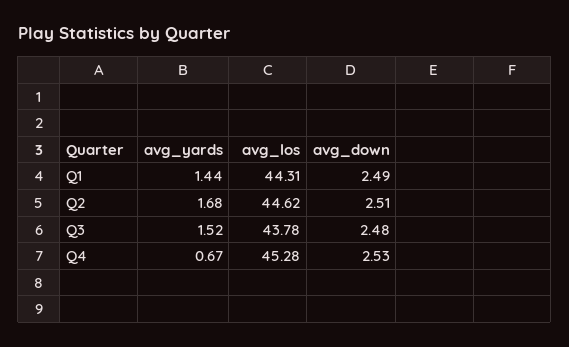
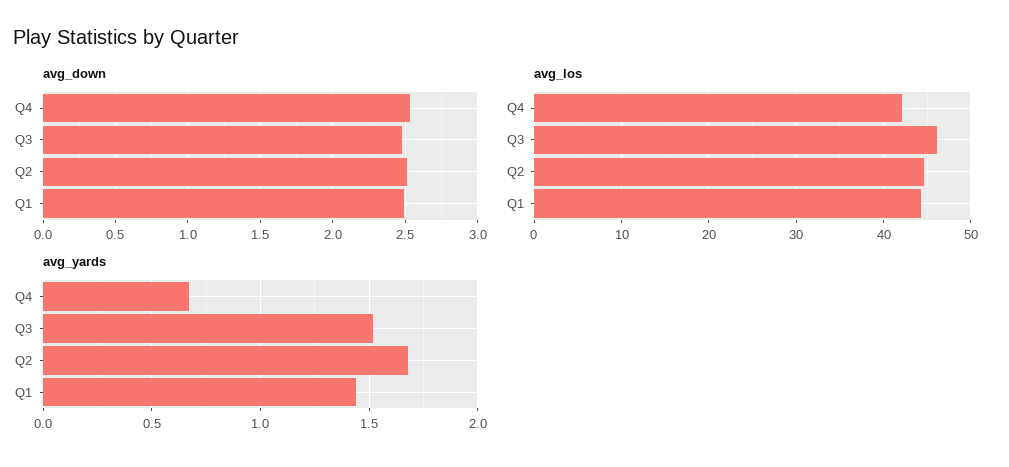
avg_los, Q3: 43.78 -> 46
avg_los, Q4: 45.28 -> 42

